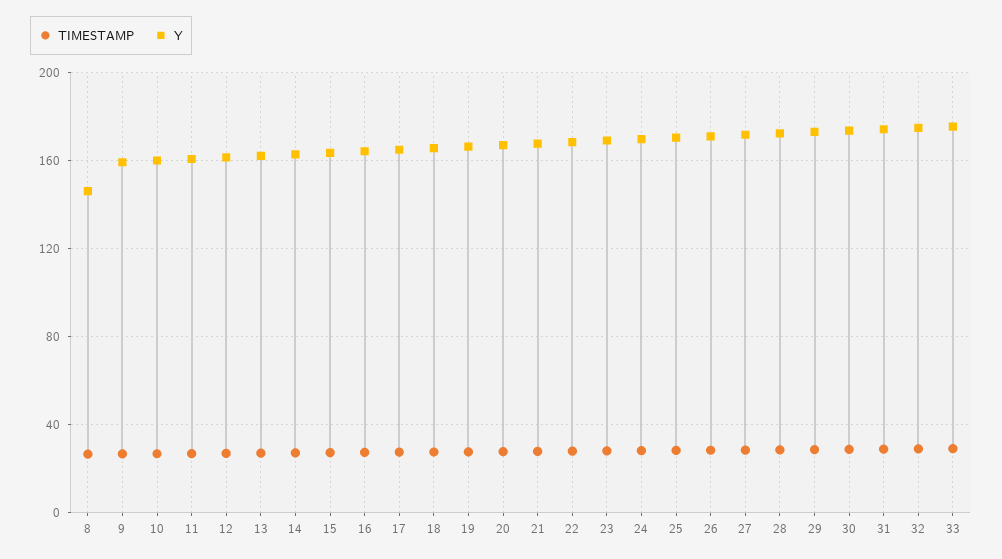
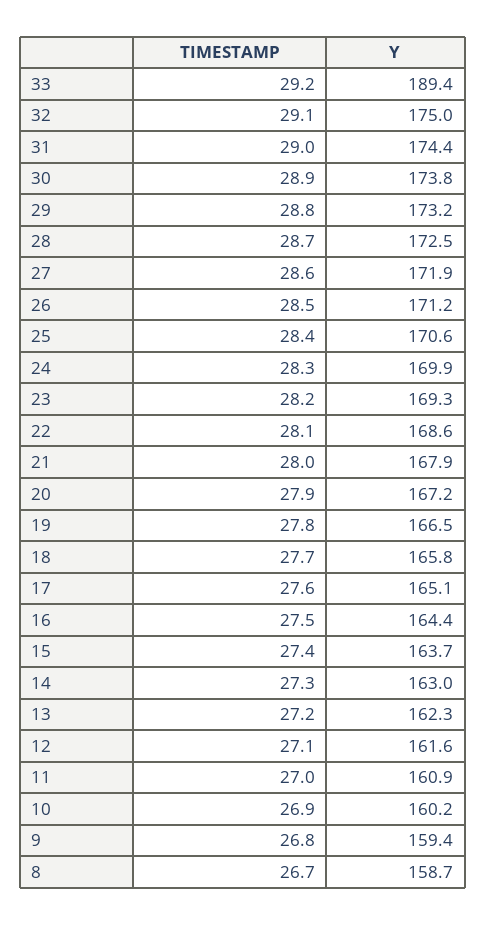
Y, 8: 145 -> 158.7
Y, 33: 175 -> 189.4

